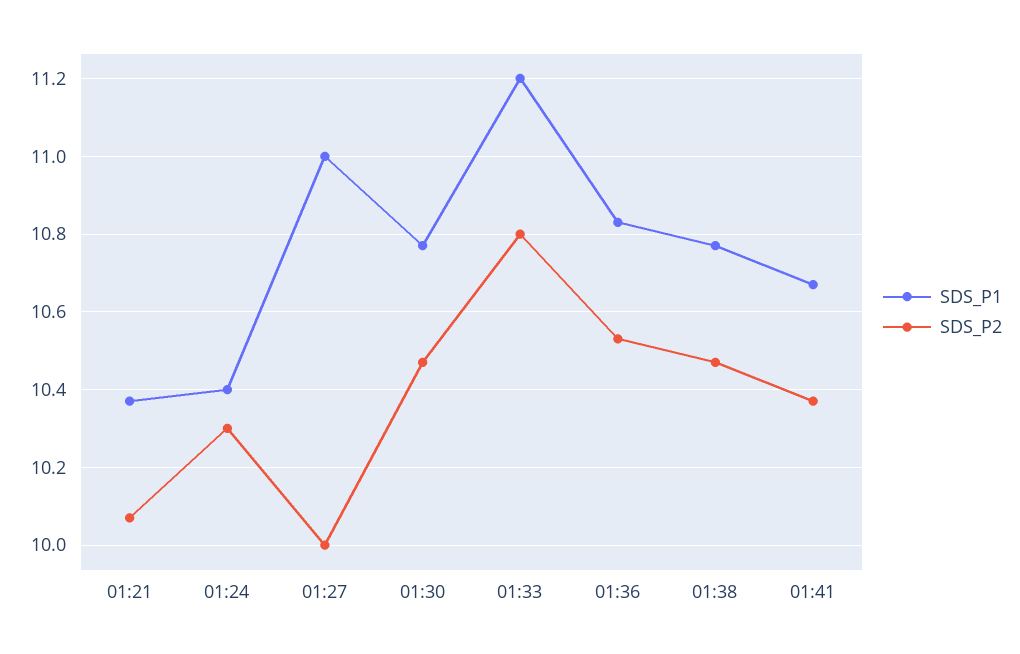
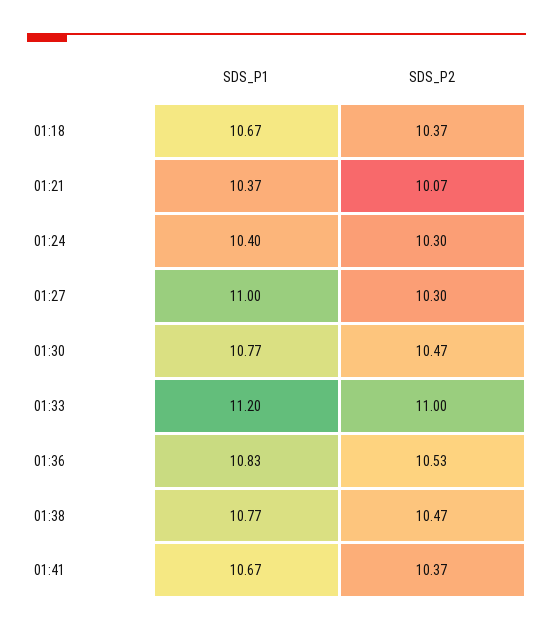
SDS_P2, 01:27: 10 -> 10.3
SDS_P2, 01:33: 10.8 -> 11
SDS_P1, 01:18: none -> 10.67
SDS_P2, 01:18: none -> 10.37

